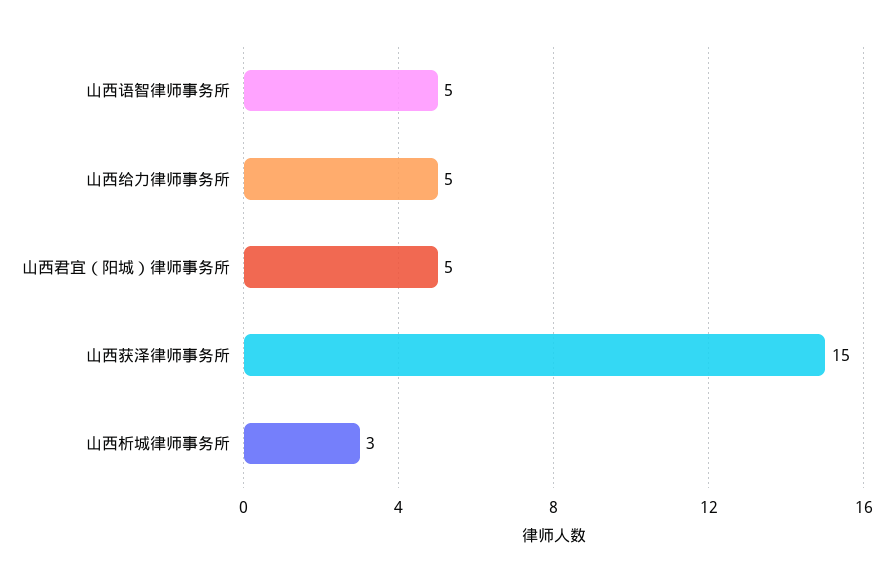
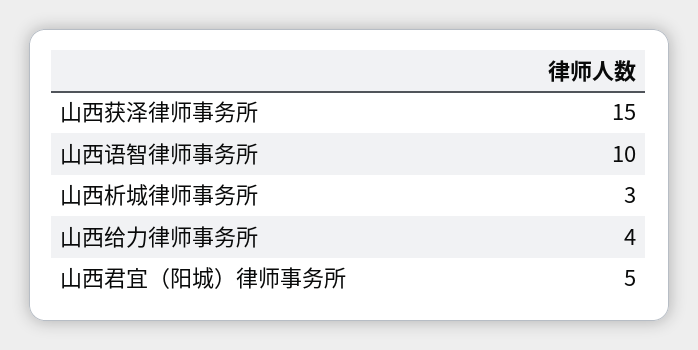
山西语智律师事务所: 5 -> 10
山西给力律师事务所: 5 -> 4

